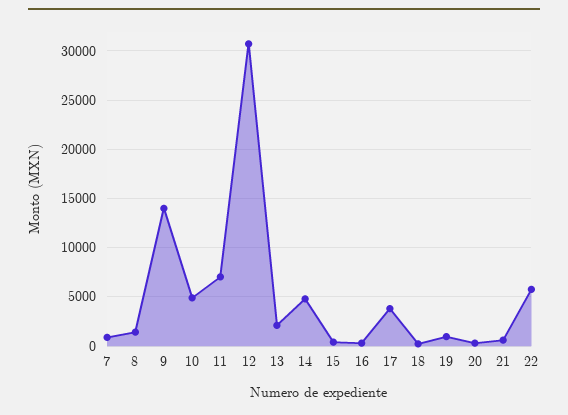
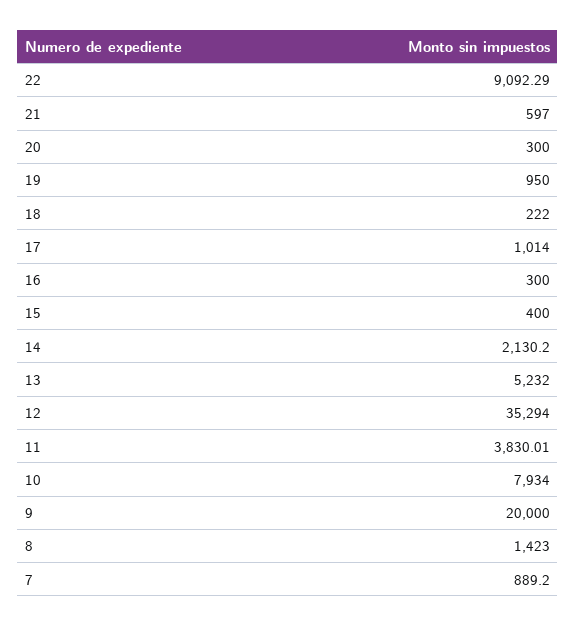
9: 14000 -> 20000
10: 5000 -> 7934
11: 7000 -> 3830.01
12: 31000 -> 35294
13: 2000 -> 5232
14: 5000 -> 2130.2
17: 4000 -> 1014
22: 6000 -> 9092.29

